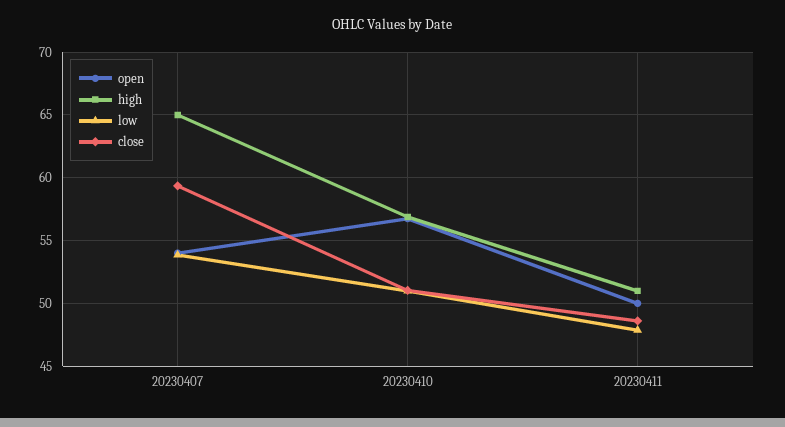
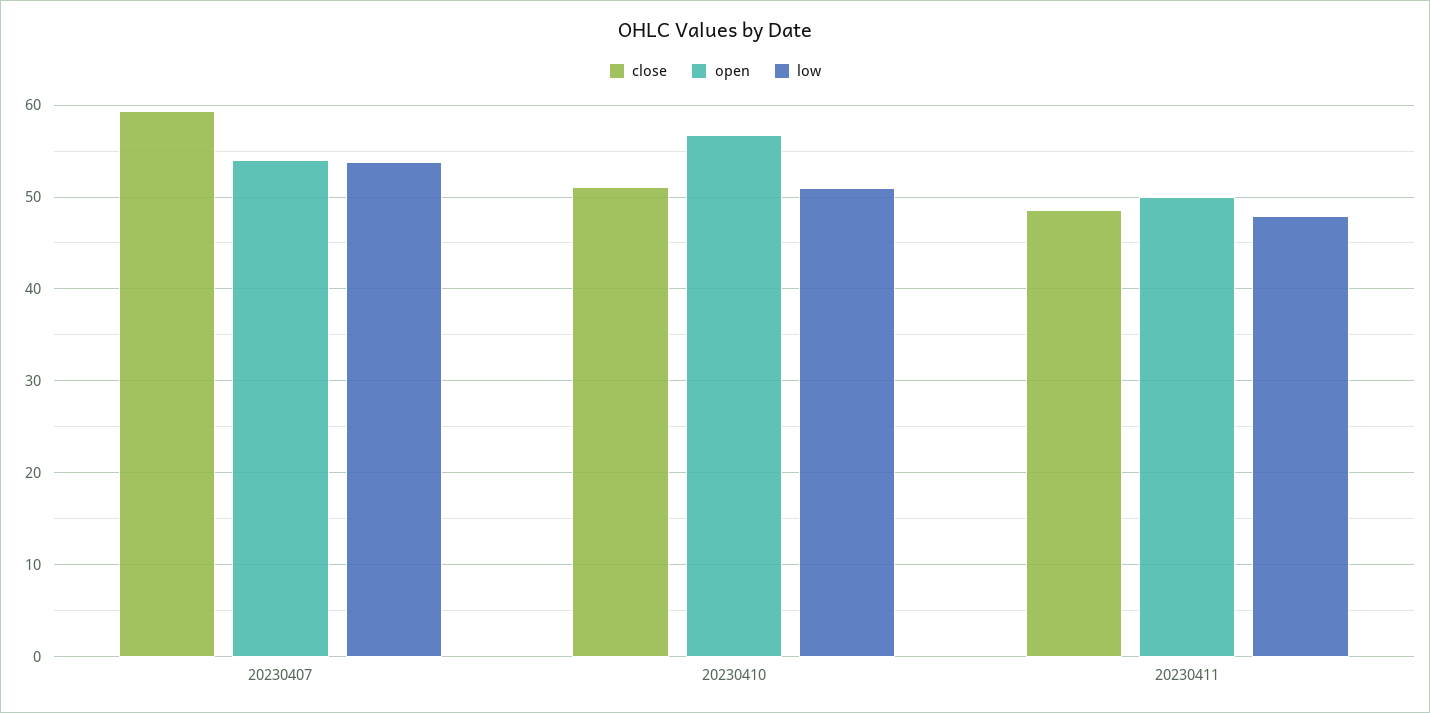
high, 20230407: 65 -> none
high, 20230410: 57 -> none
high, 20230411: 51 -> none

